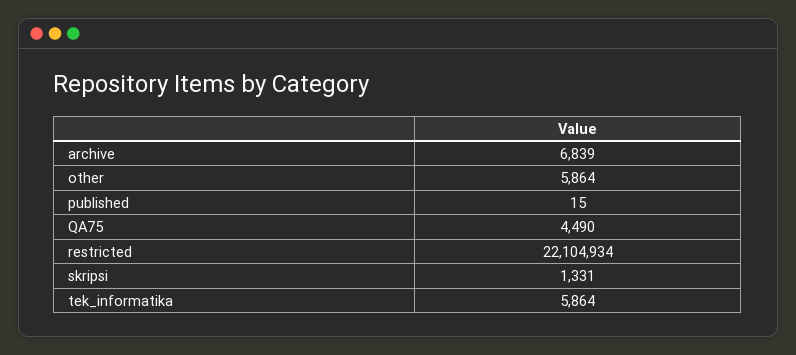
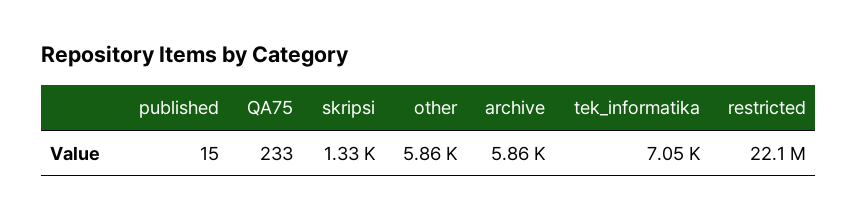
archive: 6839 -> 5860
QA75: 4490 -> 233
tek_informatika: 5864 -> 7050

